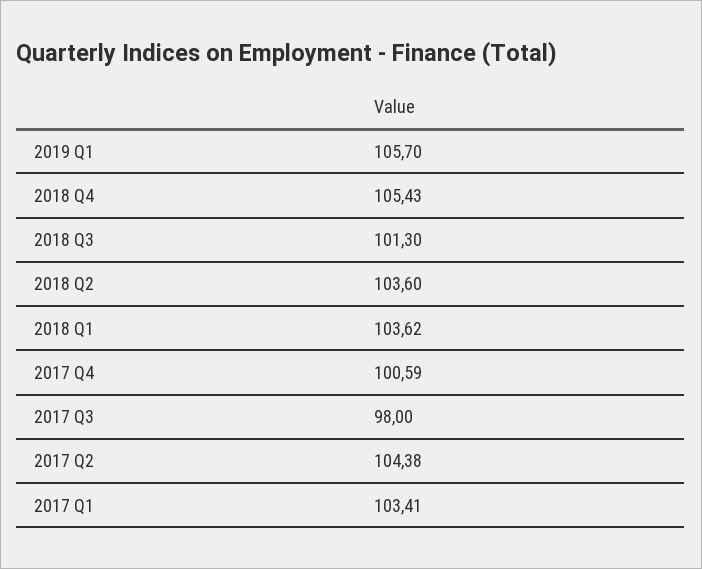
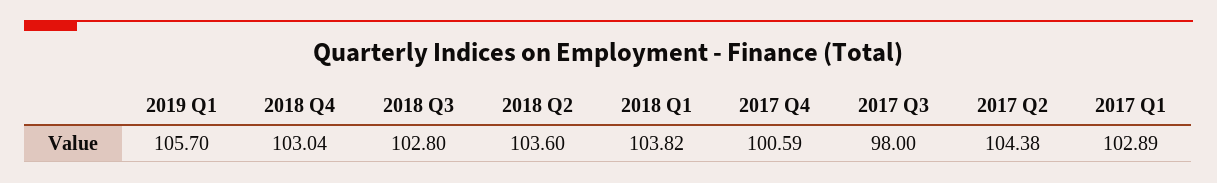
2018 Q4: 105.43 -> 103.04
2018 Q3: 101.3 -> 102.8
2018 Q1: 103.62 -> 103.82
2017 Q1: 103.41 -> 102.89

